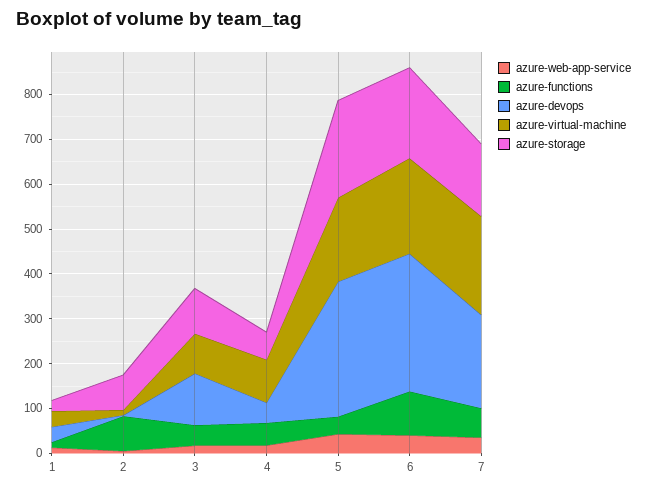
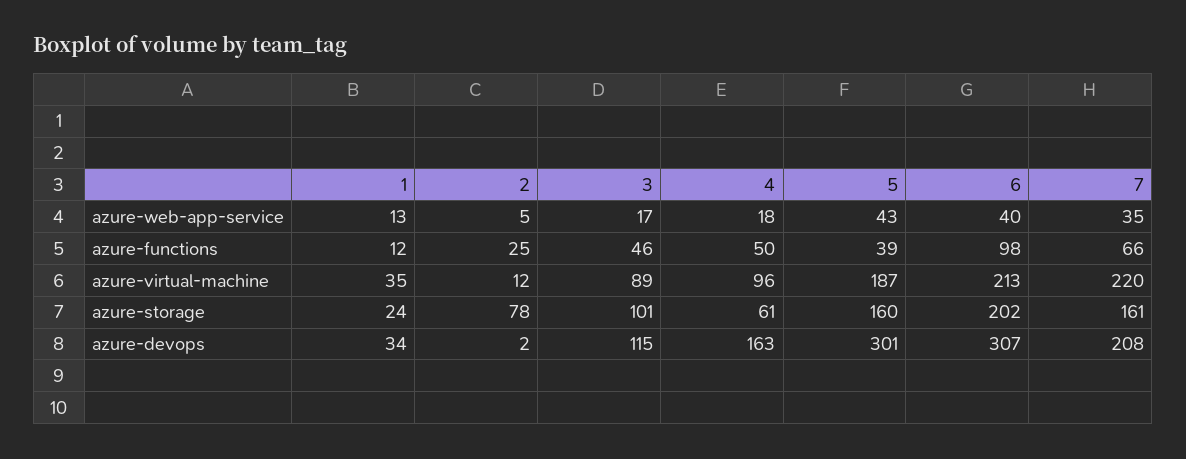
azure-functions, 2: 80 -> 25
azure-devops, 4: 40 -> 163
azure-storage, 5: 220 -> 160

